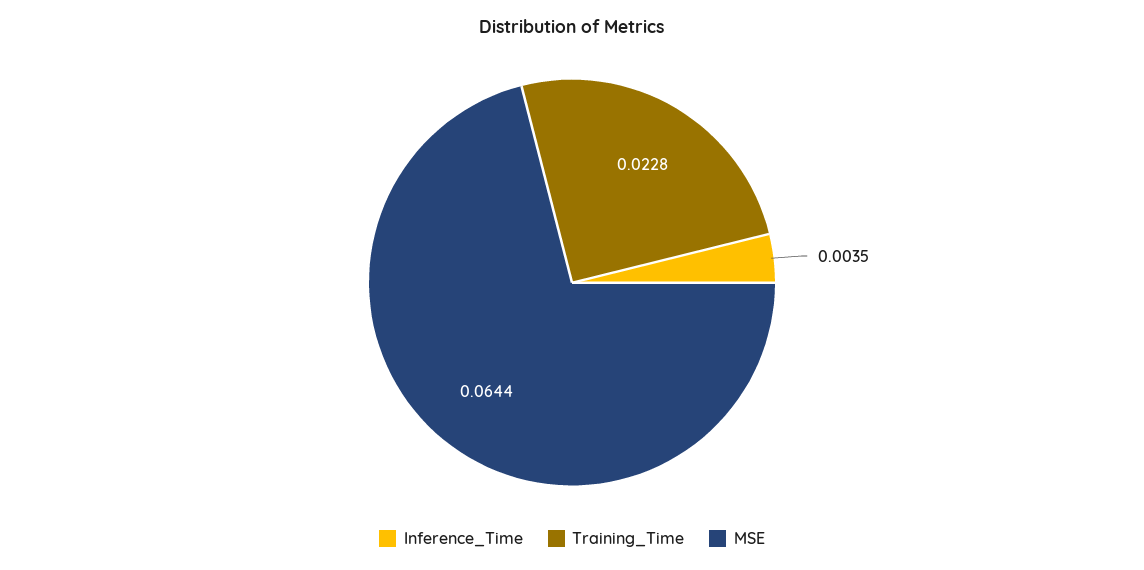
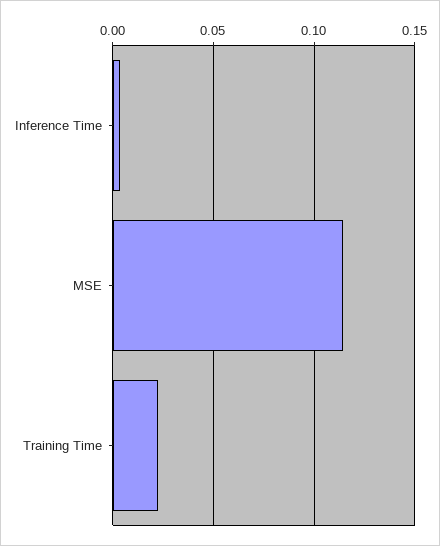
MSE: 0.0644 -> 0.115

